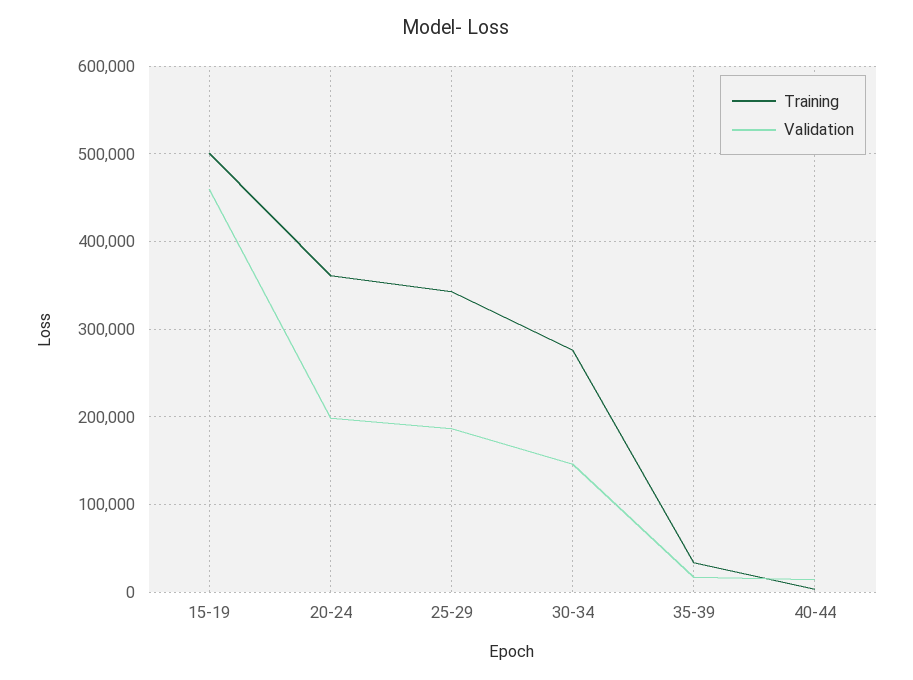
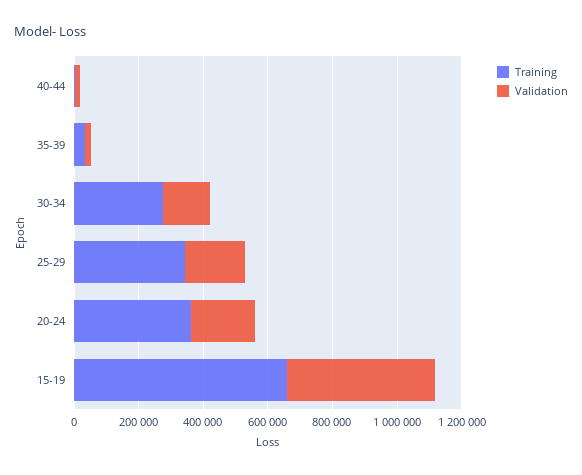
Training, 15-19: 500000 -> 650000

